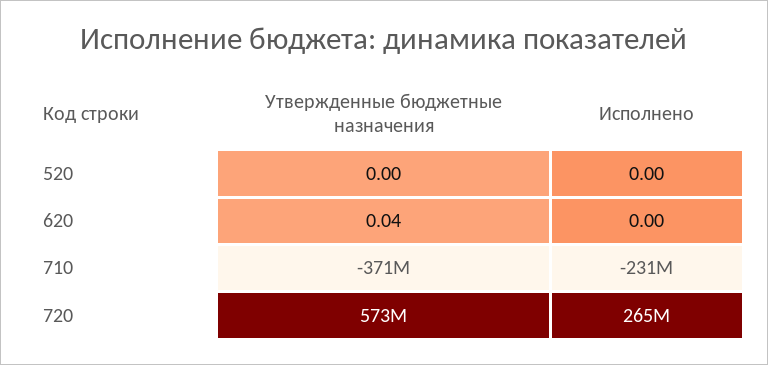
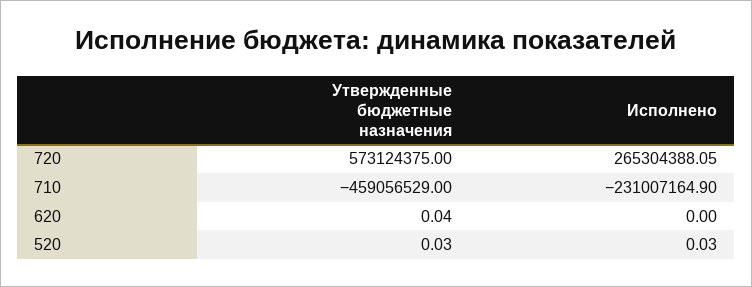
Утвержденные бюджетные назначения, 520: 0 -> 0.03
Исполнено, 520: 0 -> 0.03
Утвержденные бюджетные назначения, 710: -371000000 -> -459056529

